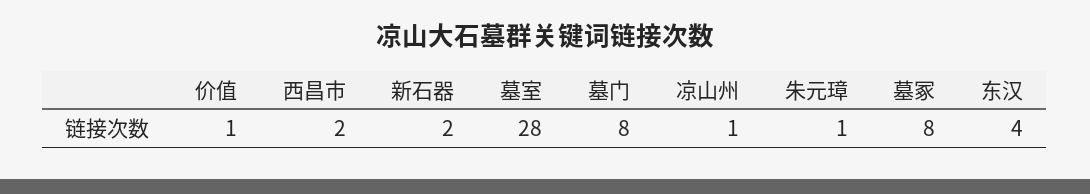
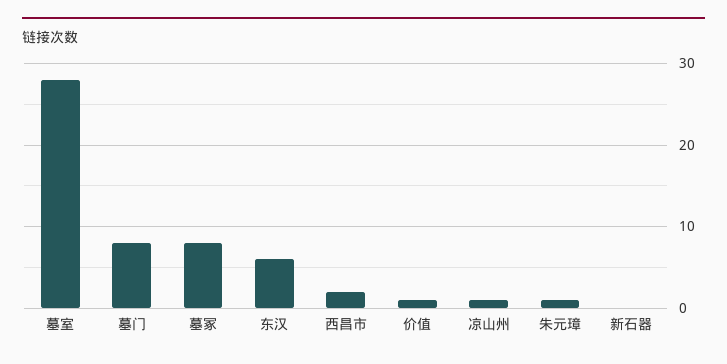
新石器: 2 -> 0
东汉: 4 -> 6

